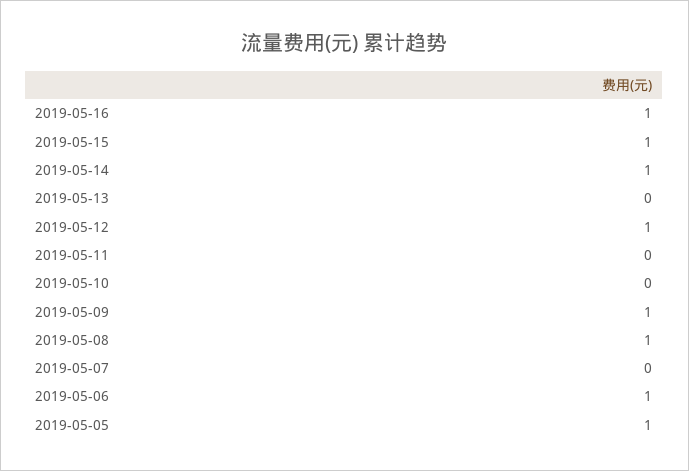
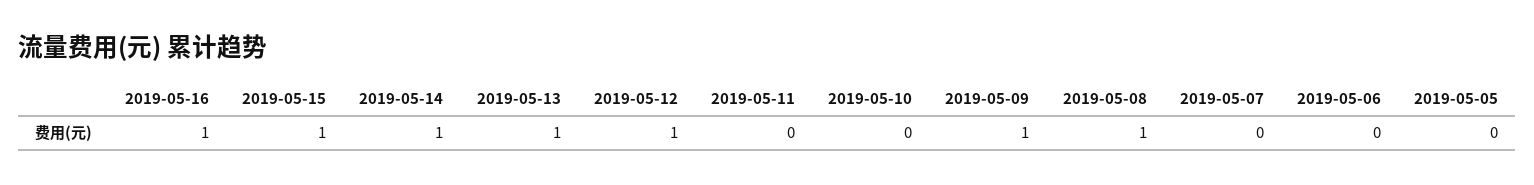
2019-05-13: 0 -> 1
2019-05-06: 1 -> 0
2019-05-05: 1 -> 0

